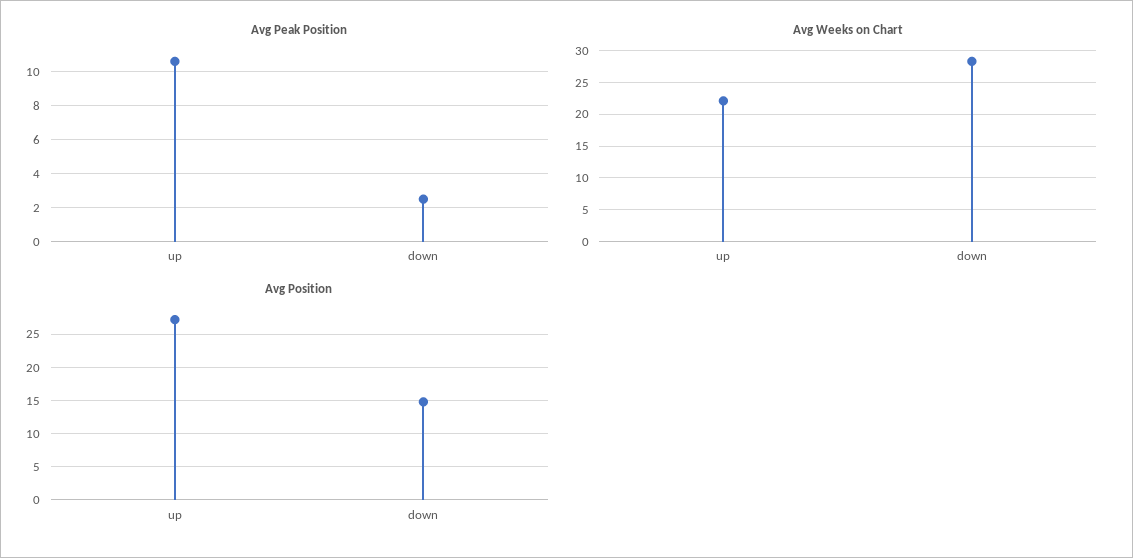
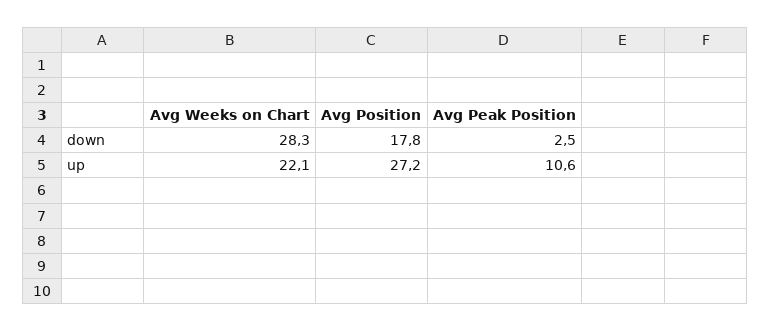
Avg Position, down: 15 -> 17.8

